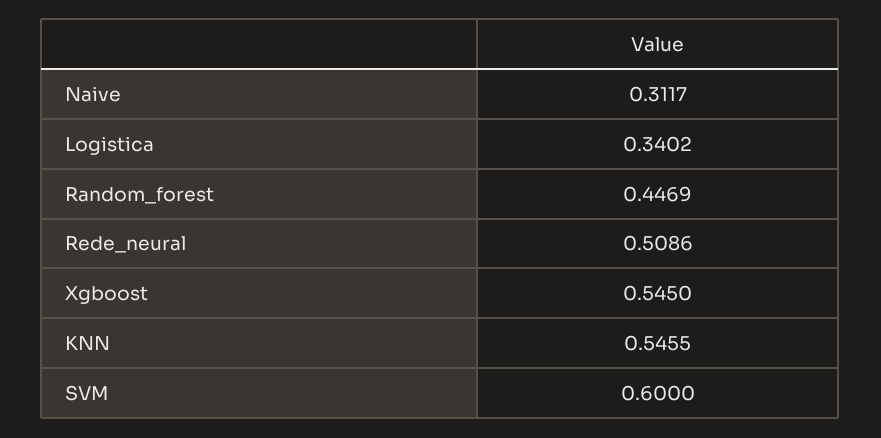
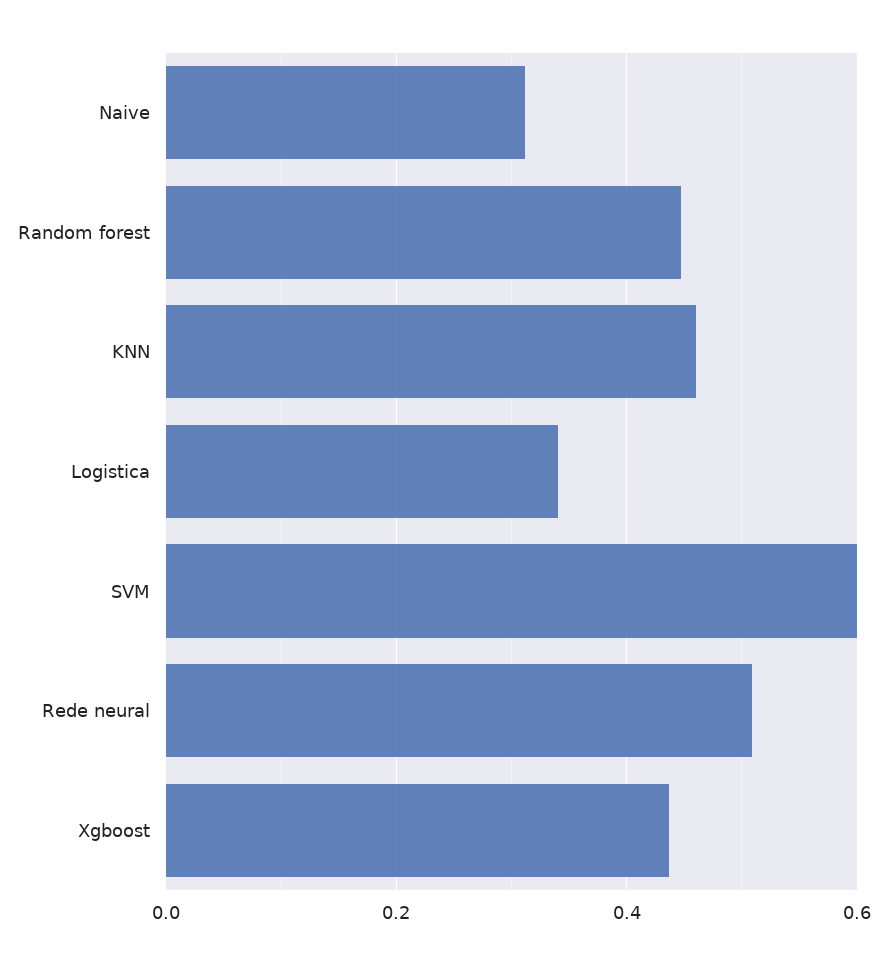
Xgboost: 0.545 -> 0.44
KNN: 0.5455 -> 0.46

